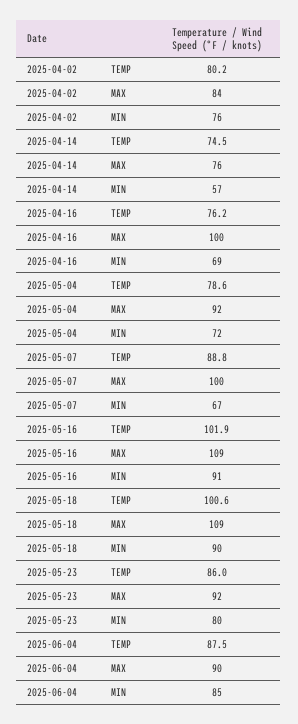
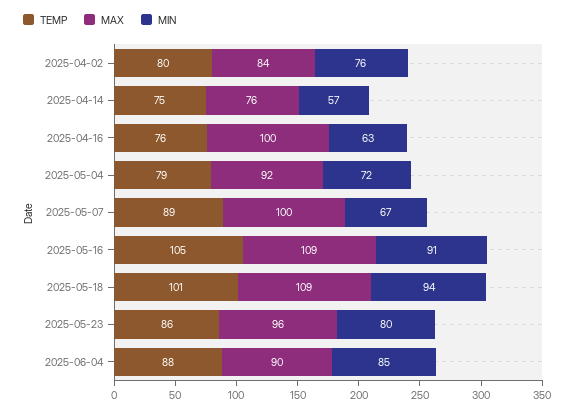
MIN, 2025-04-16: 69 -> 63
TEMP, 2025-05-16: 101.9 -> 105
MIN, 2025-05-18: 90 -> 94
MAX, 2025-05-23: 92 -> 96

